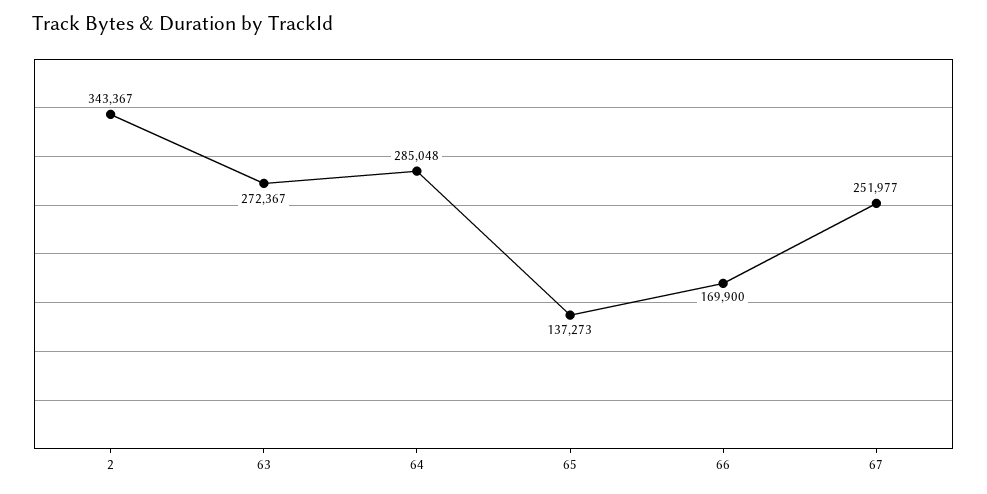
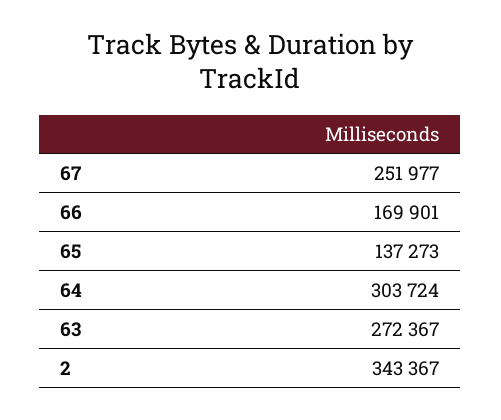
64: 285048 -> 303724
66: 169900 -> 169901

